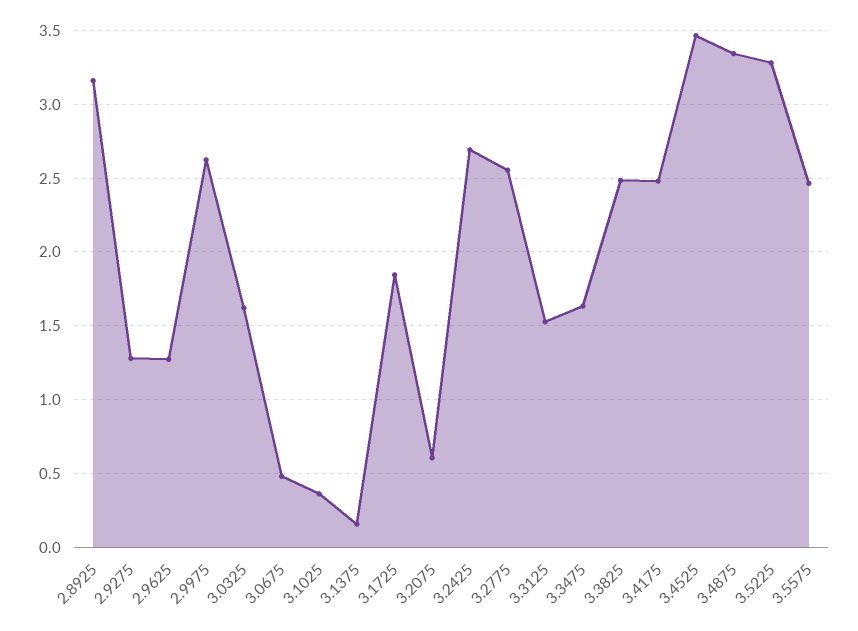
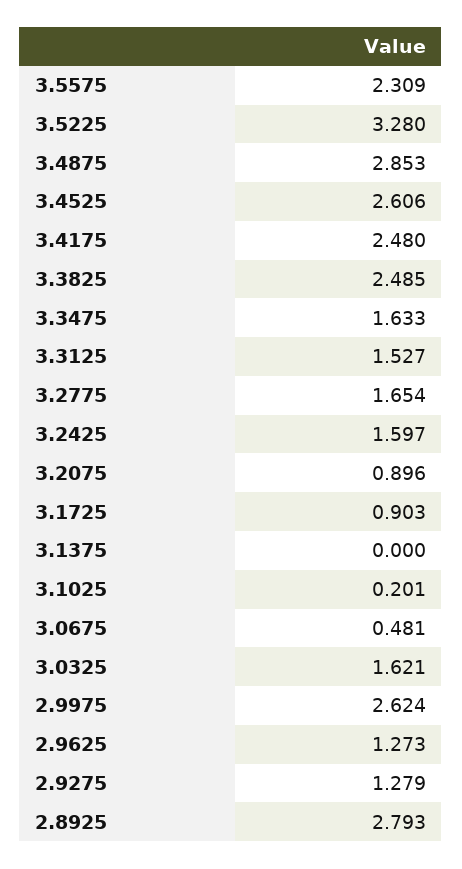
2.8925: 3.15 -> 2.793
3.1025: 0.35 -> 0.201
3.1375: 0.15 -> 0
3.1725: 1.85 -> 0.903
3.2075: 0.6 -> 0.896
3.2425: 2.7 -> 1.597
3.2775: 2.55 -> 1.654
3.4525: 3.45 -> 2.606
3.4875: 3.35 -> 2.853
3.5575: 2.45 -> 2.309

